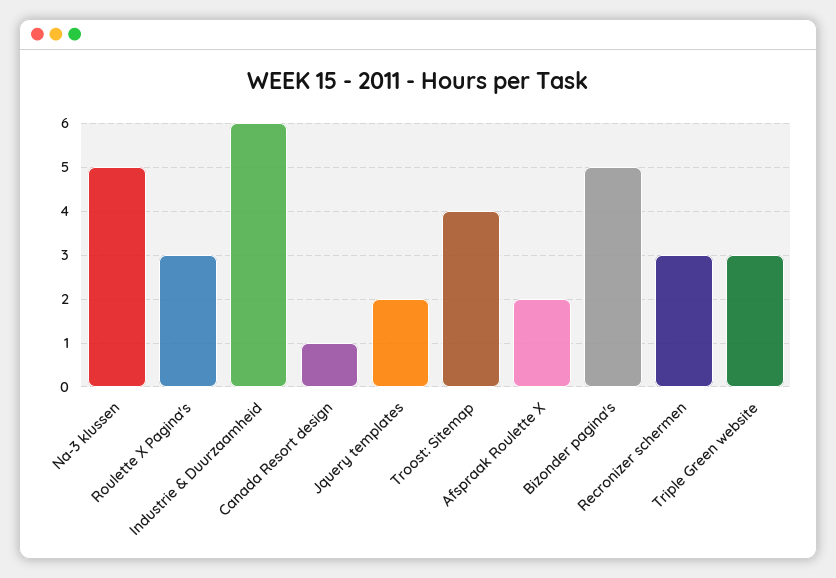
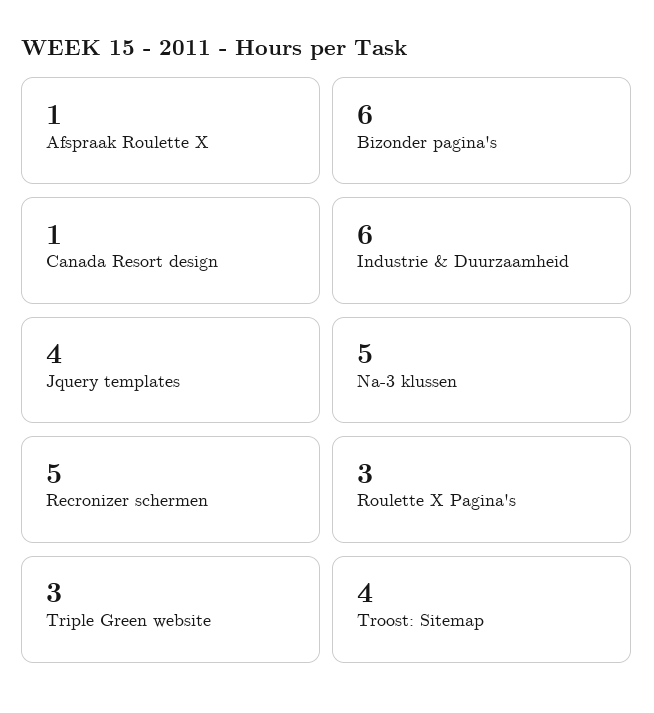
Jquery templates: 2 -> 4
Afspraak Roulette X: 2 -> 1
Bizonder pagina's: 5 -> 6
Recronizer schermen: 3 -> 5

